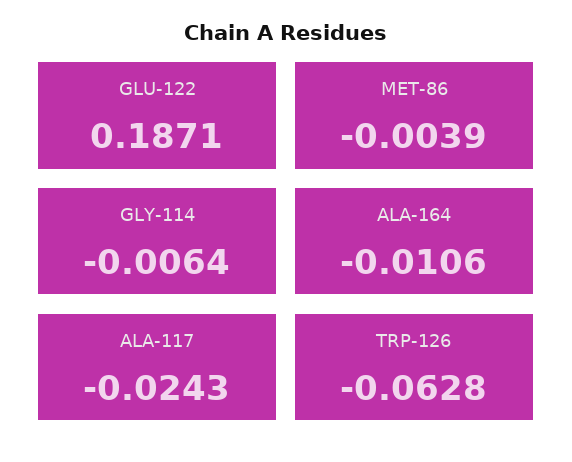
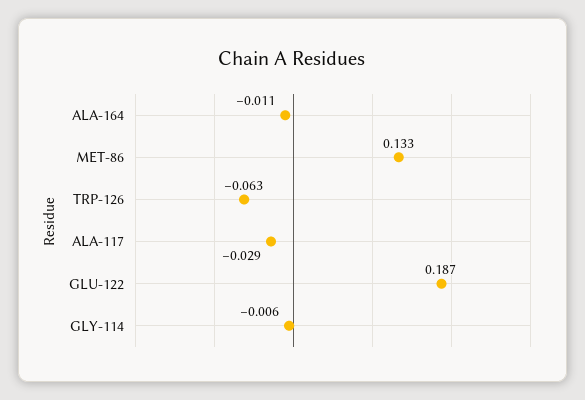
MET-86: -0.0039 -> 0.133
ALA-117: -0.0243 -> -0.029

